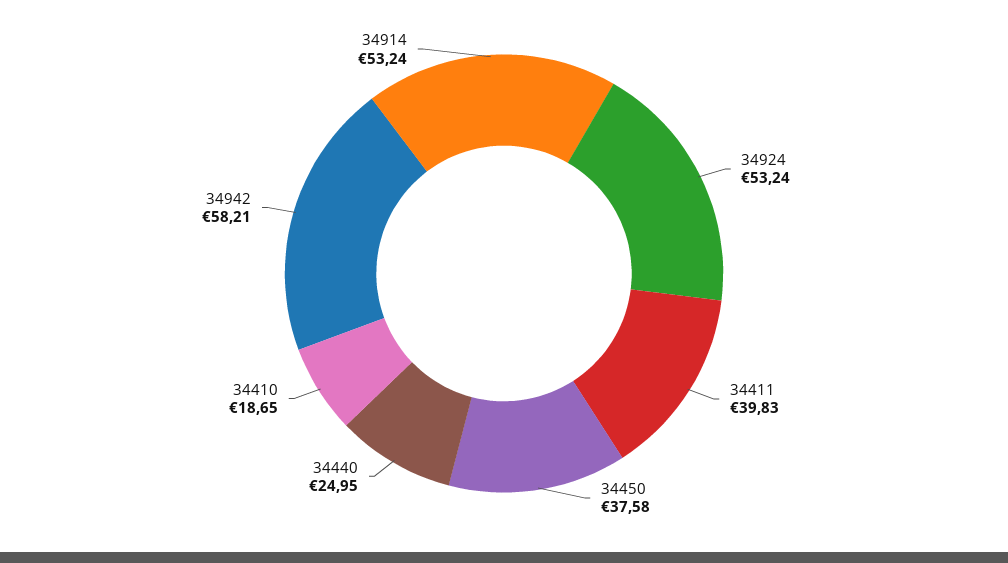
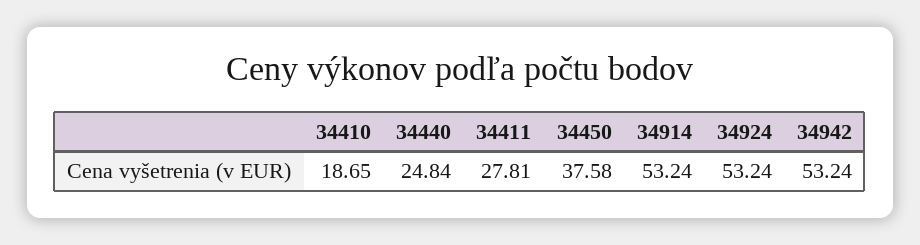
34411: 39.83 -> 27.81
34440: 24.95 -> 24.84
34942: 58.21 -> 53.24

